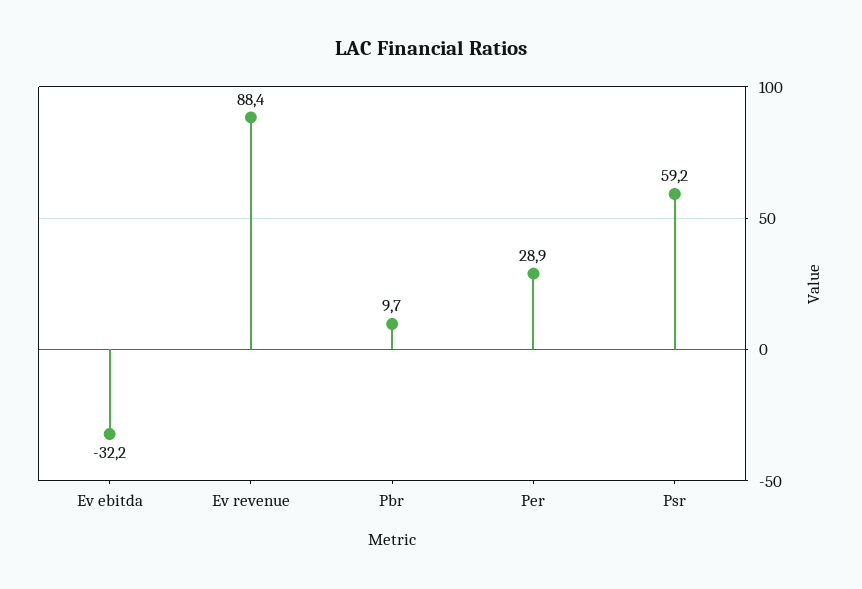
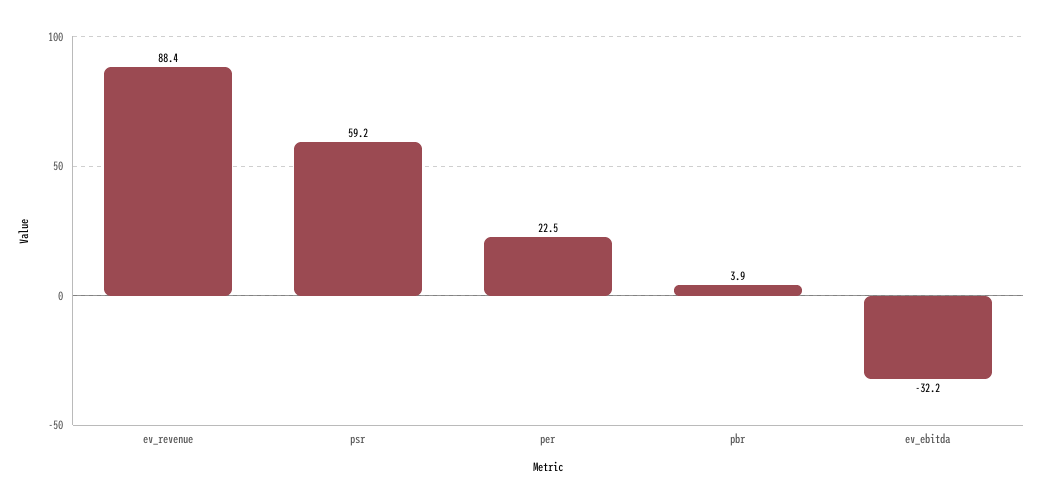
Pbr: 9.7 -> 3.9
Per: 28.9 -> 22.5

